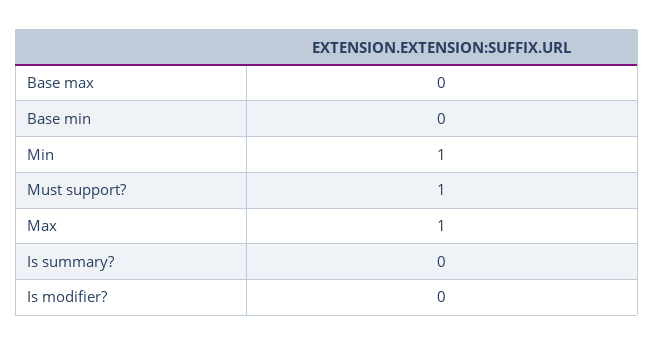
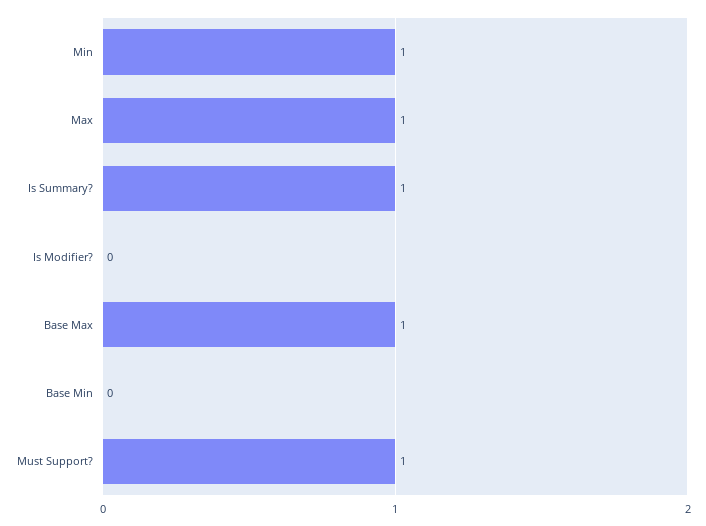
Base max: 0 -> 1
Is summary?: 0 -> 1

